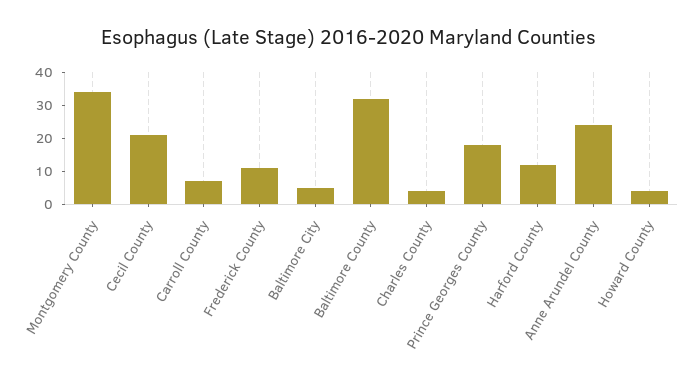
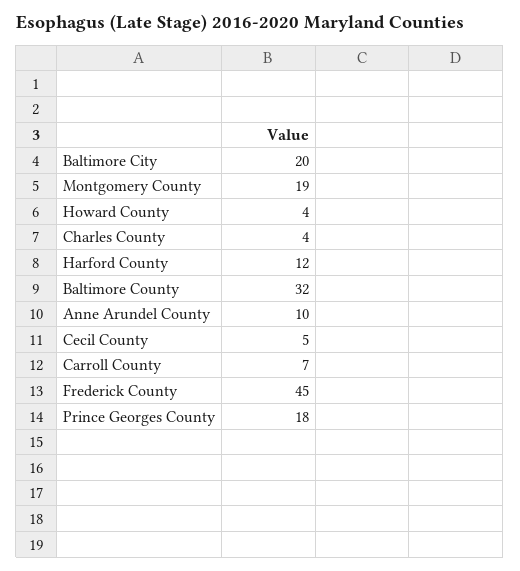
Montgomery County: 35 -> 19
Cecil County: 20 -> 5
Frederick County: 10 -> 45
Baltimore City: 5 -> 20
Anne Arundel County: 25 -> 10

